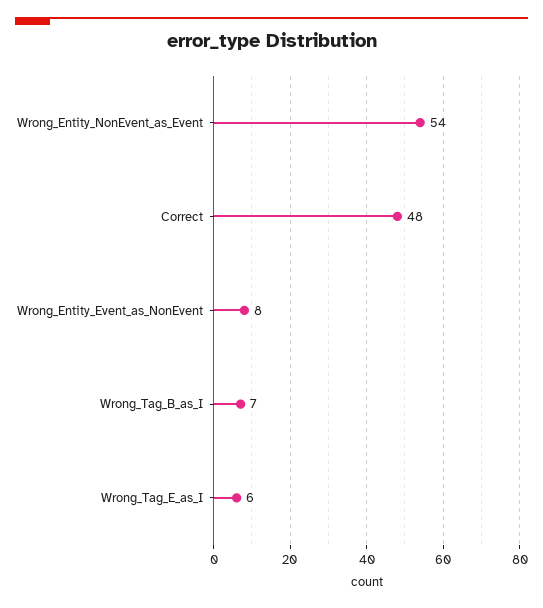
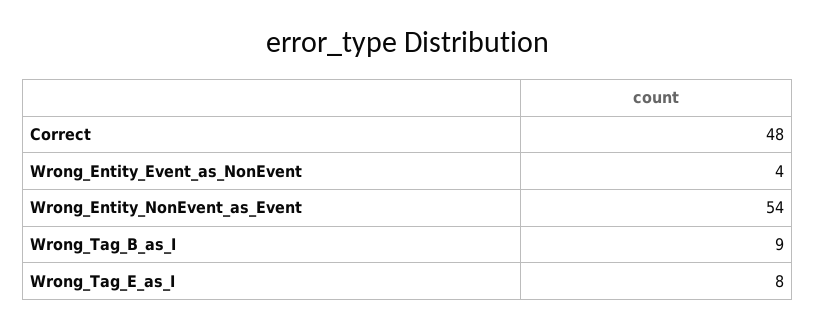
Wrong_Entity_Event_as_NonEvent: 8 -> 4
Wrong_Tag_B_as_I: 7 -> 9
Wrong_Tag_E_as_I: 6 -> 8

